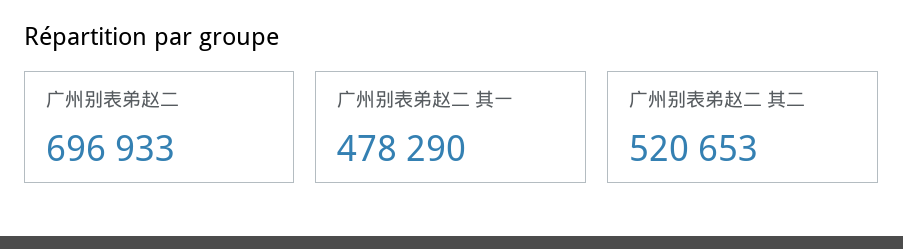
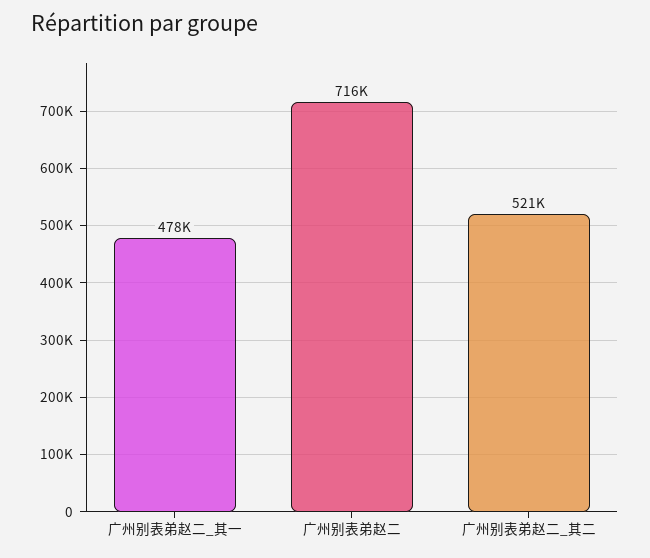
广州别表弟赵二: 696933 -> 716000

